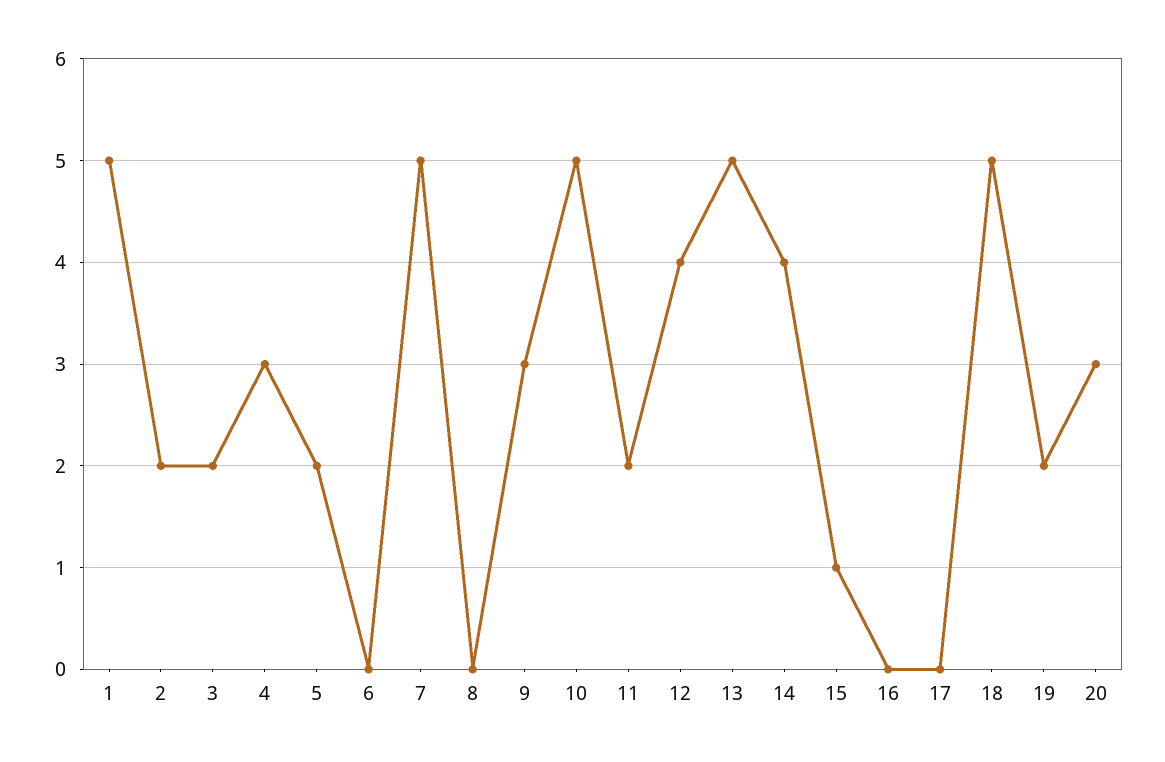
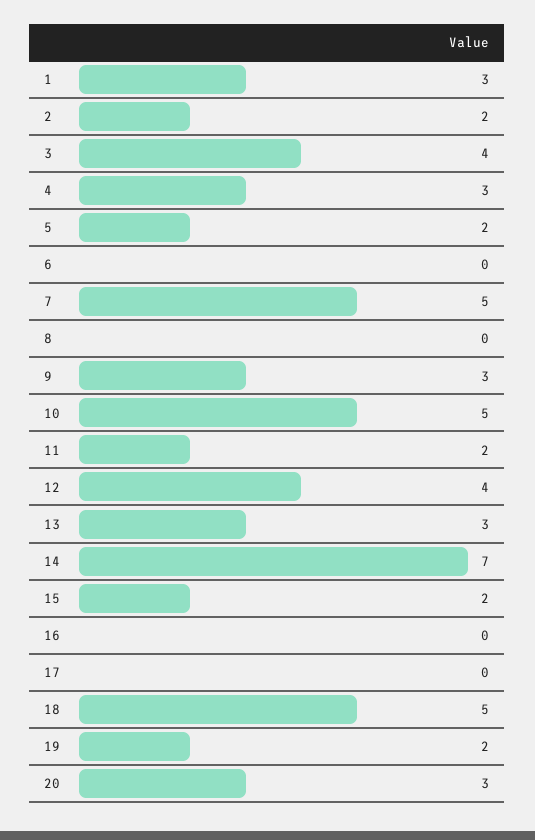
1: 5 -> 3
3: 2 -> 4
13: 5 -> 3
14: 4 -> 7
15: 1 -> 2

